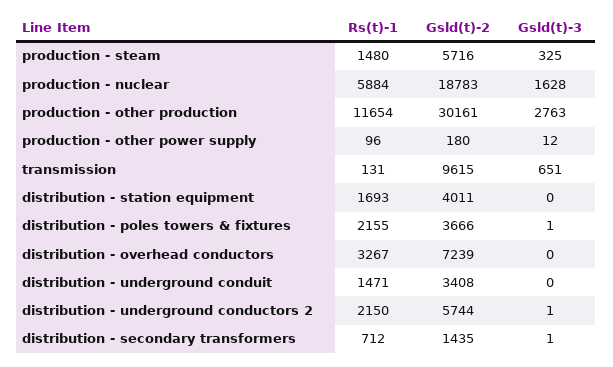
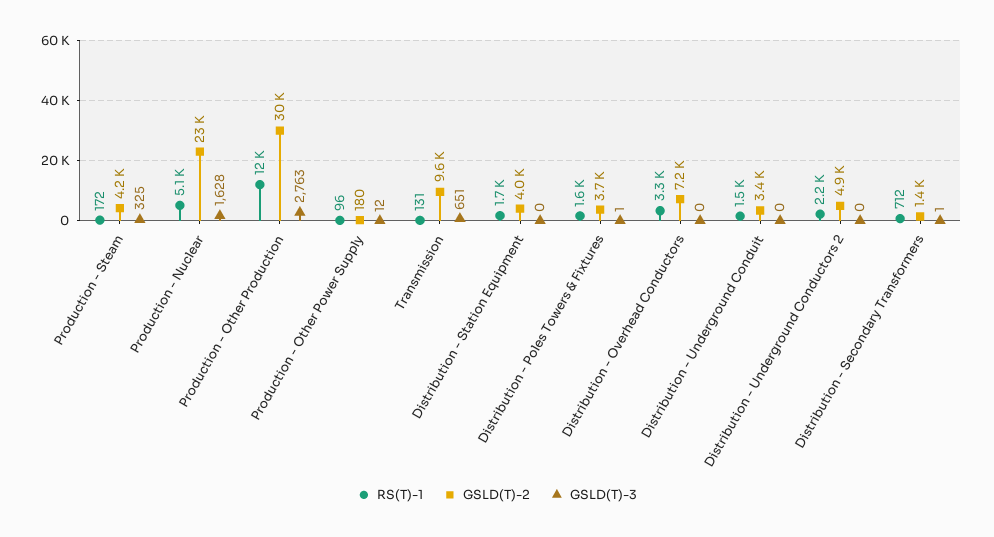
Rs(t)-1, production - steam: 1480 -> 172
Gsld(t)-2, production - steam: 5716 -> 4200
Rs(t)-1, production - nuclear: 5884 -> 5100
Gsld(t)-2, production - nuclear: 18783 -> 23000
Rs(t)-1, distribution - poles towers & fixtures: 2155 -> 1600
Gsld(t)-2, distribution - underground conductors 2: 5744 -> 4900
Gsld(t)-3, distribution - underground conductors 2: 1 -> 0

